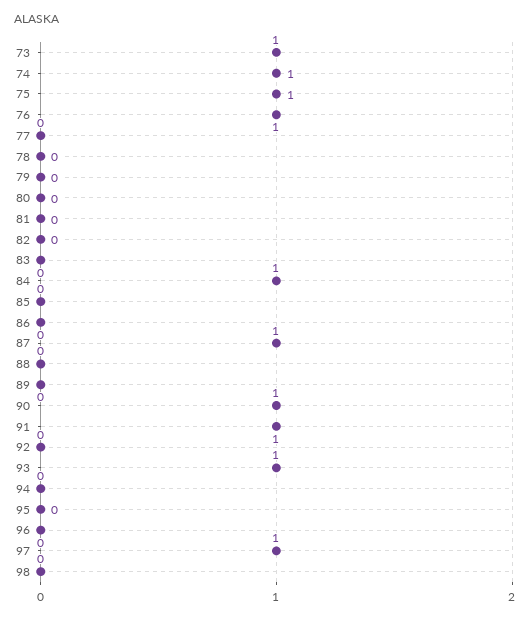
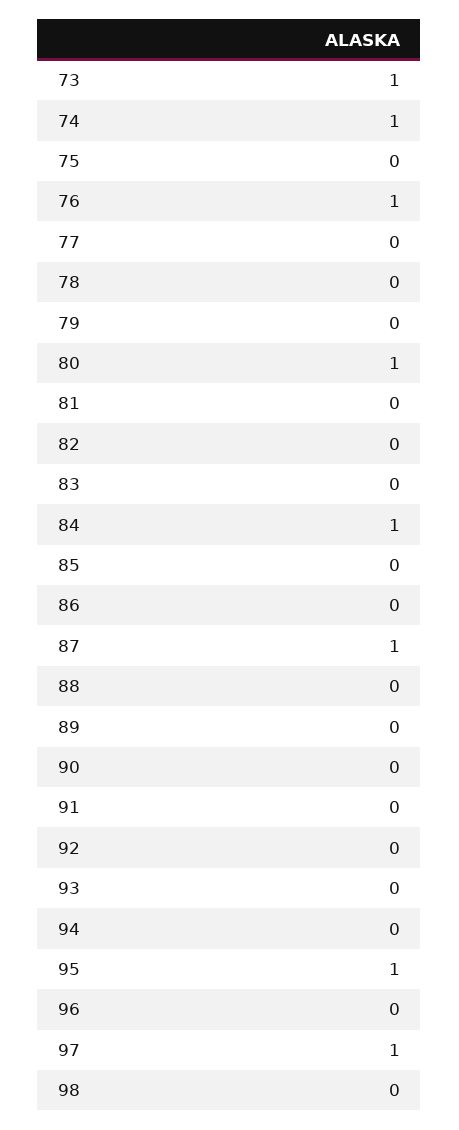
75: 1 -> 0
80: 0 -> 1
90: 1 -> 0
91: 1 -> 0
93: 1 -> 0
95: 0 -> 1

